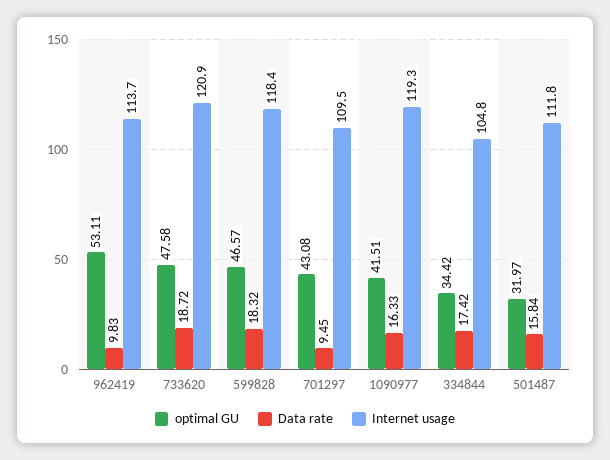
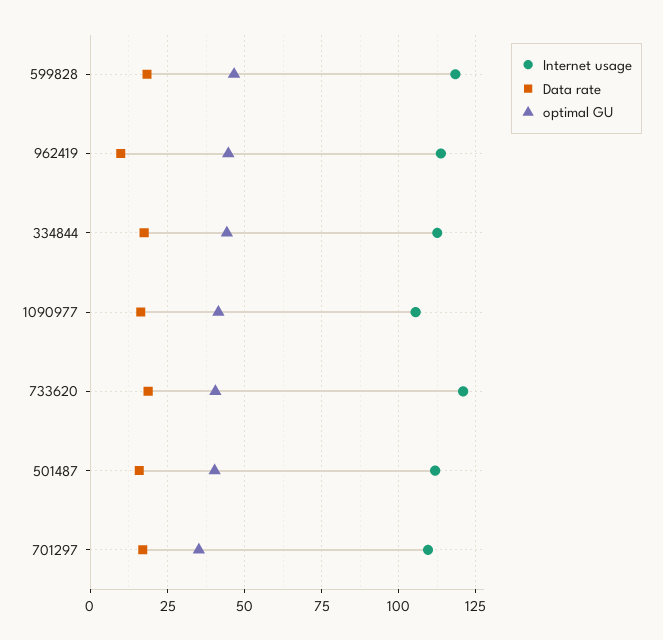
optimal GU, 962419: 53.11 -> 45
optimal GU, 733620: 47.58 -> 40
optimal GU, 701297: 43.08 -> 35
Data rate, 701297: 9.45 -> 17.5
Internet usage, 1090977: 119.3 -> 105
optimal GU, 334844: 34.42 -> 45
Internet usage, 334844: 104.8 -> 112.5
optimal GU, 501487: 31.97 -> 40

